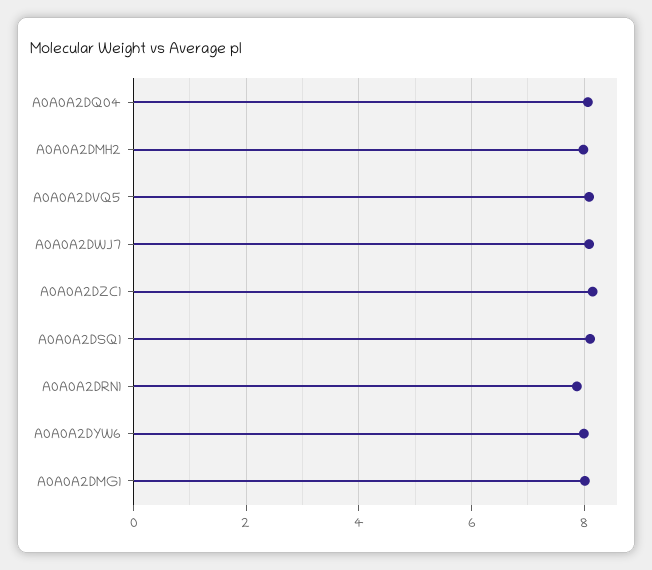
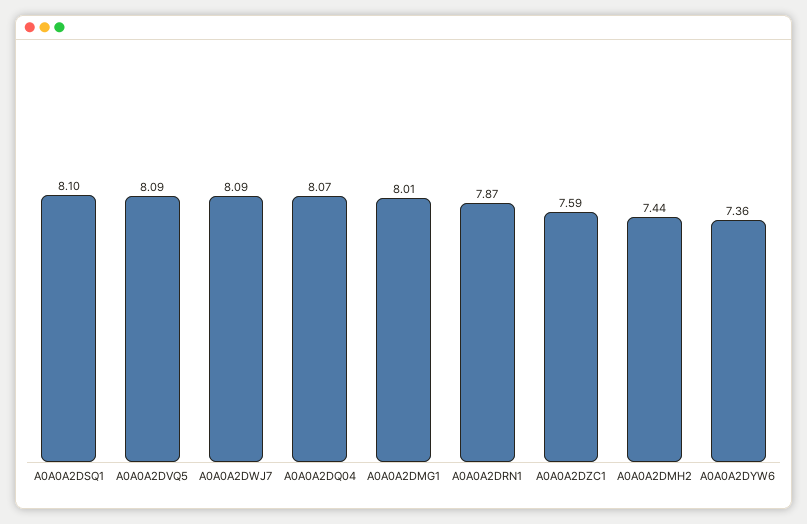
A0A0A2DMH2: 8 -> 7.44
A0A0A2DZC1: 8.2 -> 7.59
A0A0A2DYW6: 8 -> 7.36

